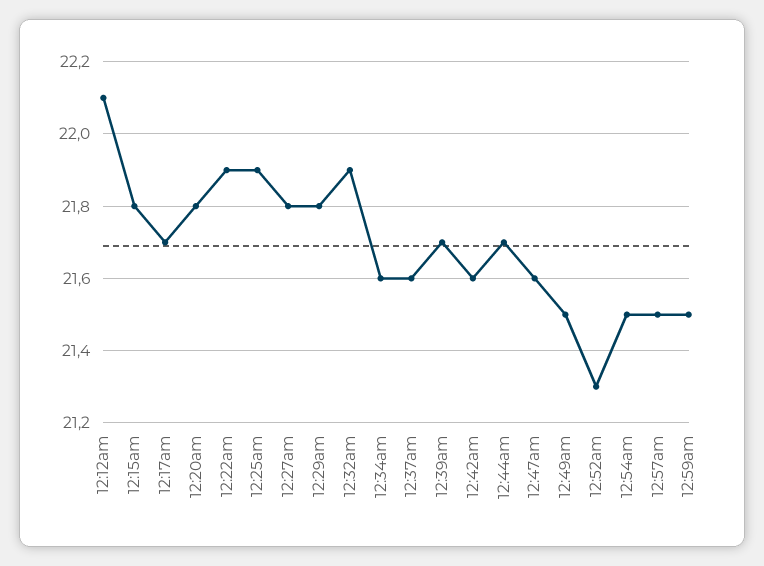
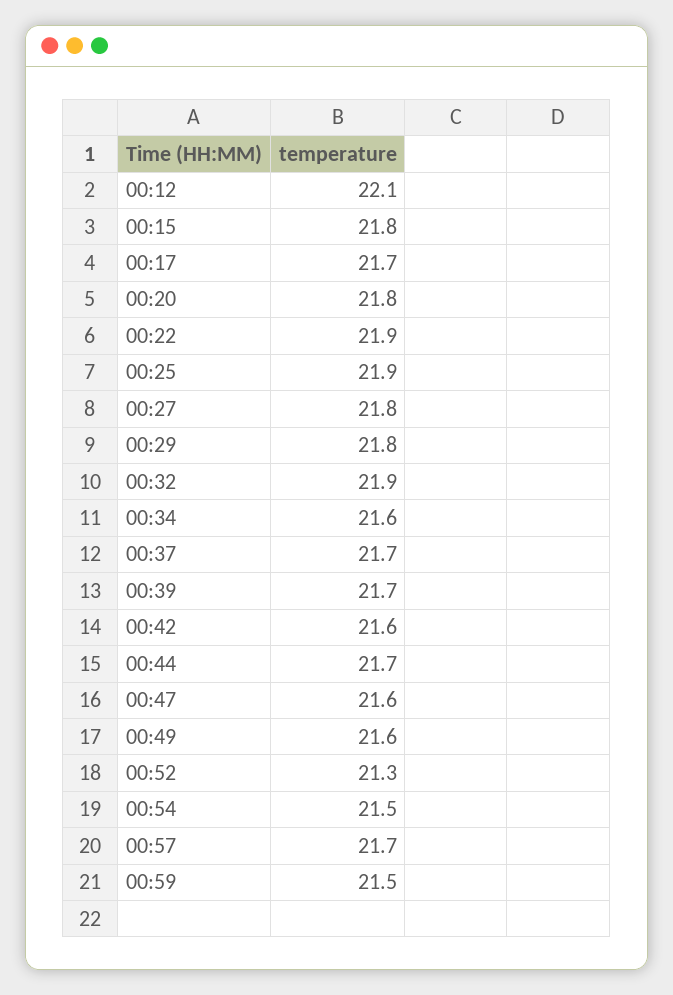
12:37am: 21.6 -> 21.7
12:49am: 21.5 -> 21.6
12:57am: 21.5 -> 21.7

